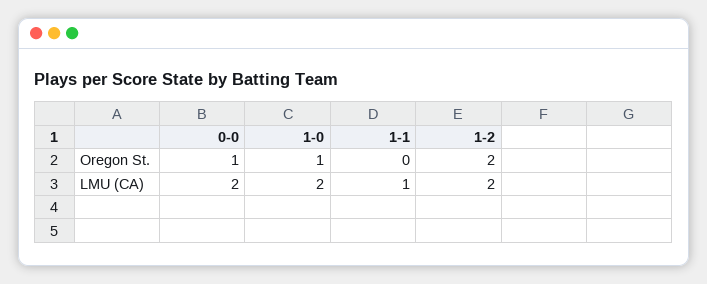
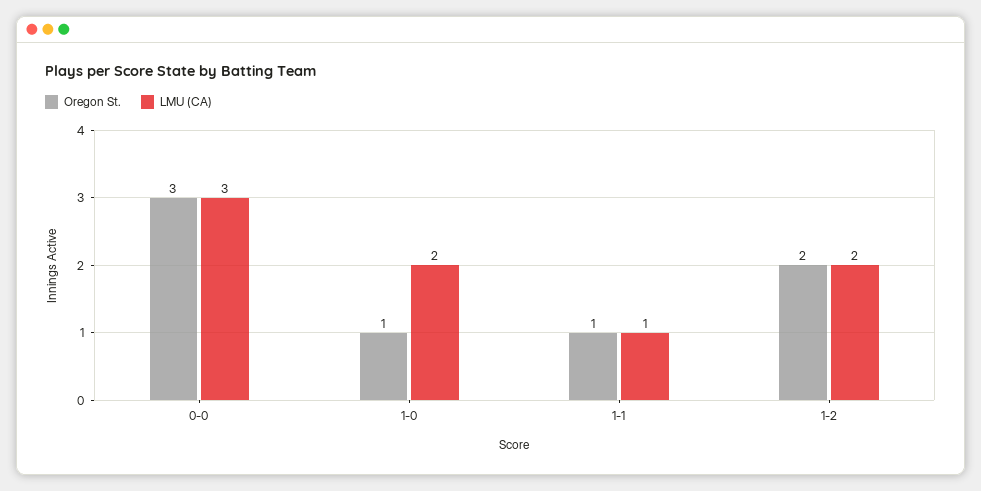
Oregon St., 0-0: 1 -> 3
Oregon St., 1-1: 0 -> 1
LMU (CA), 0-0: 2 -> 3

